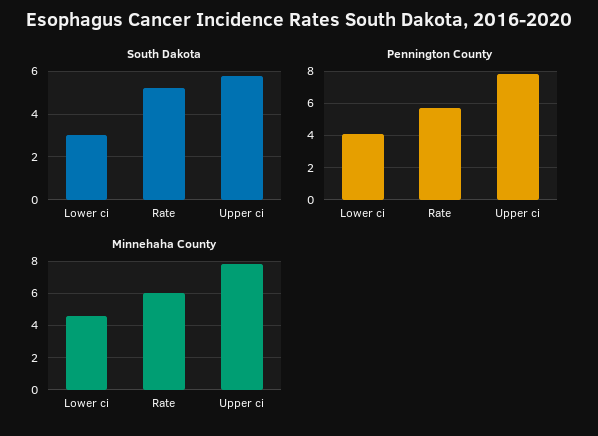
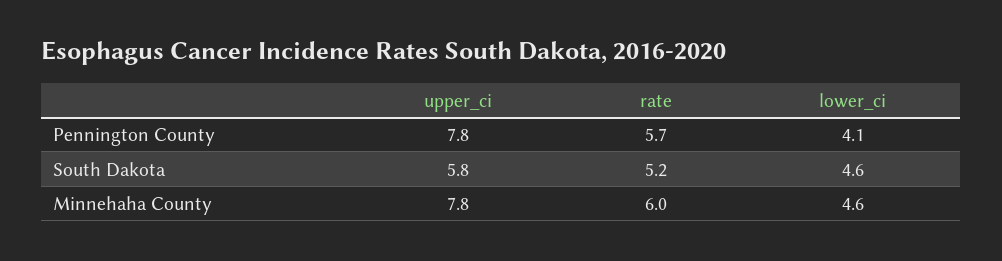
South Dakota, Lower ci: 3 -> 4.6

